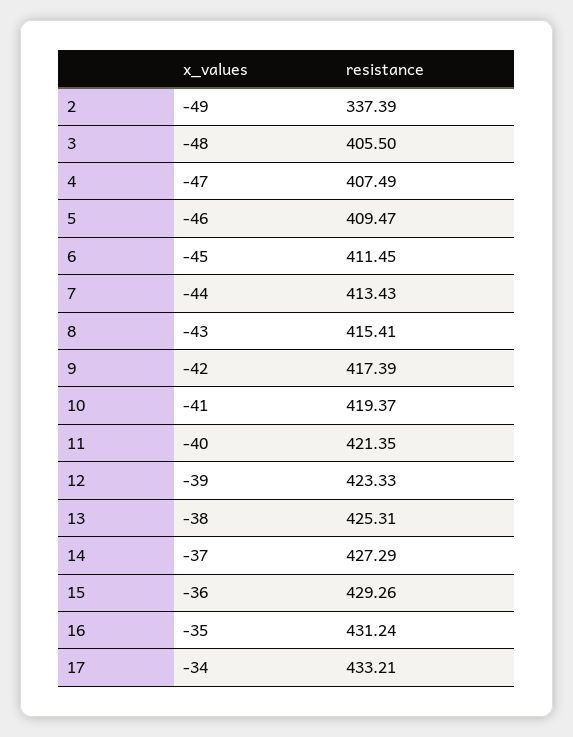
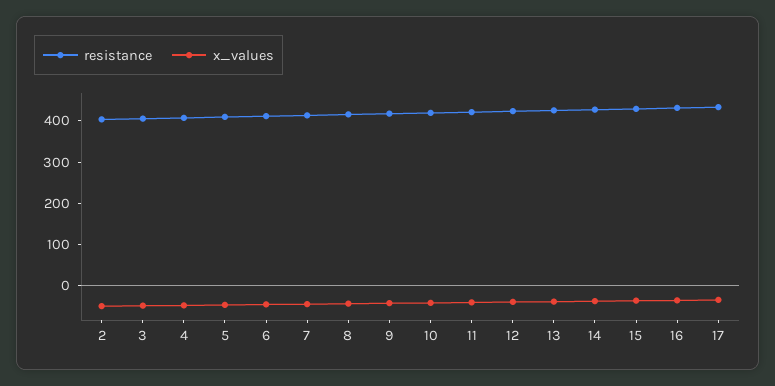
resistance, 2: 337.39 -> 400

